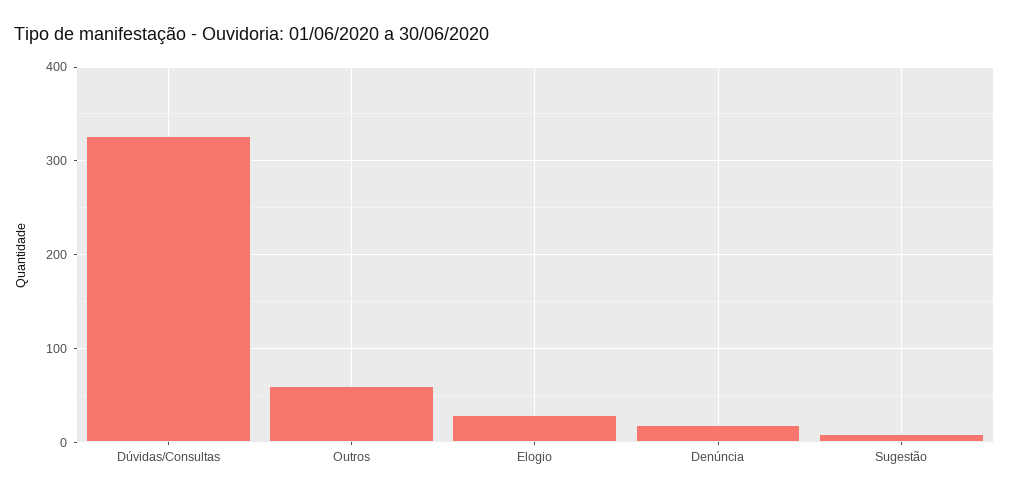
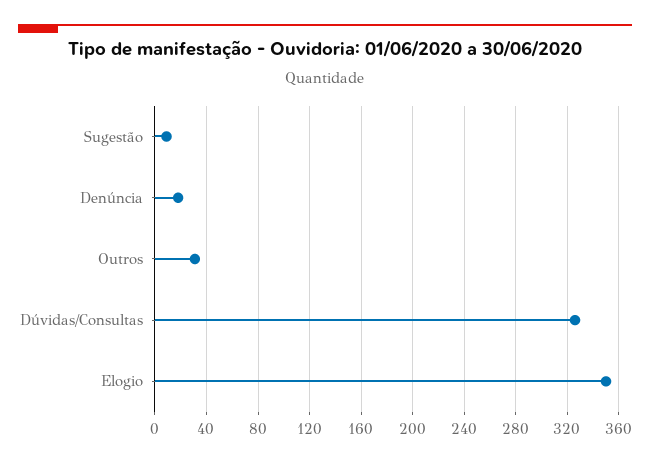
Outros: 60 -> 30
Elogio: 30 -> 350

